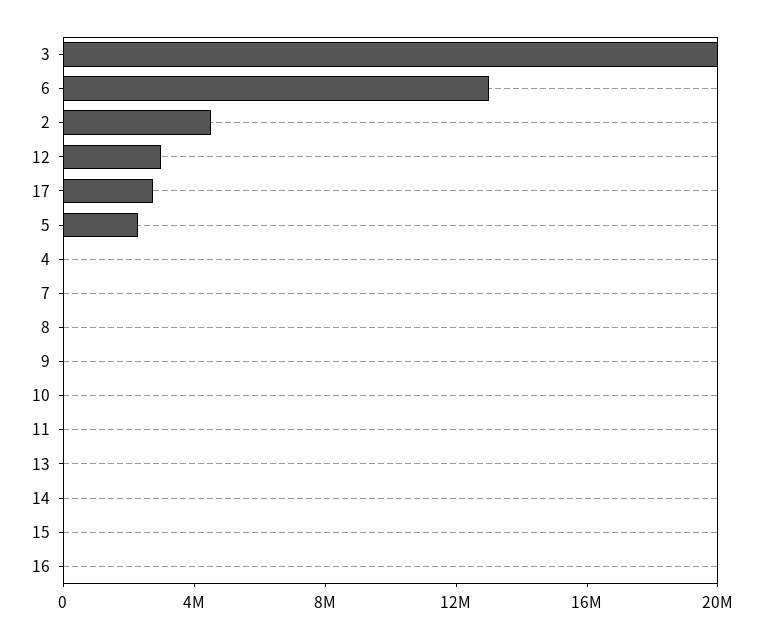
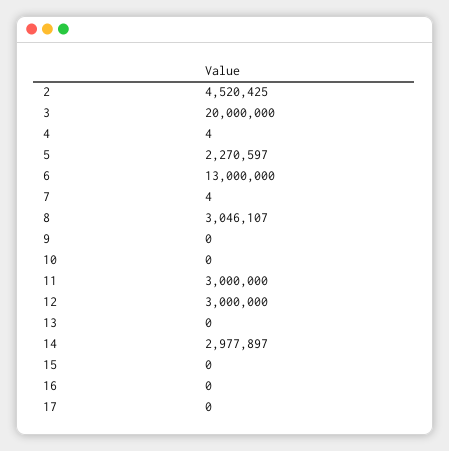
17: 3000000 -> 0
8: 0 -> 3046107
11: 0 -> 3000000
14: 0 -> 2977897

